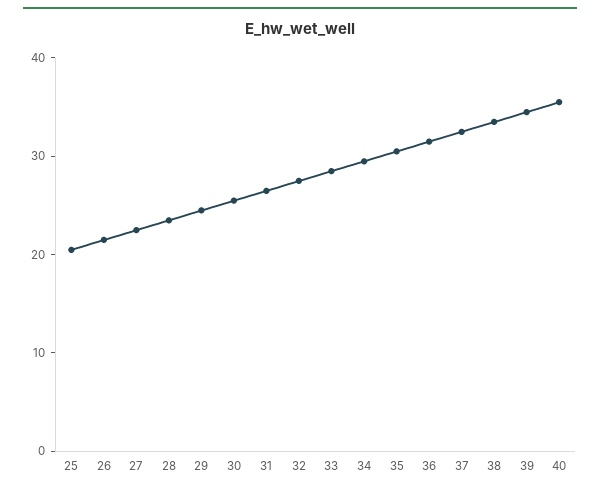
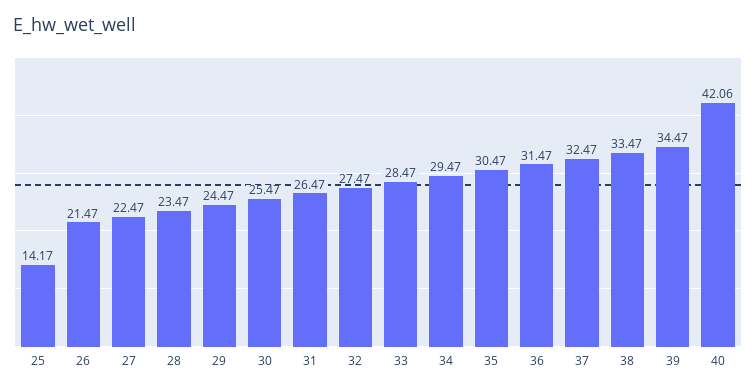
25: 20 -> 14.17
40: 36 -> 42.06

